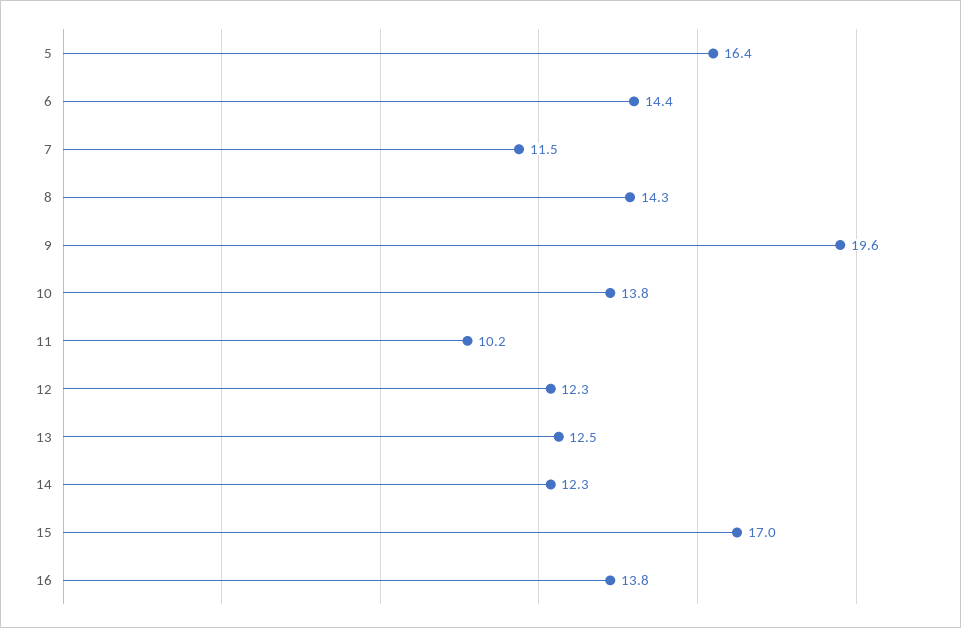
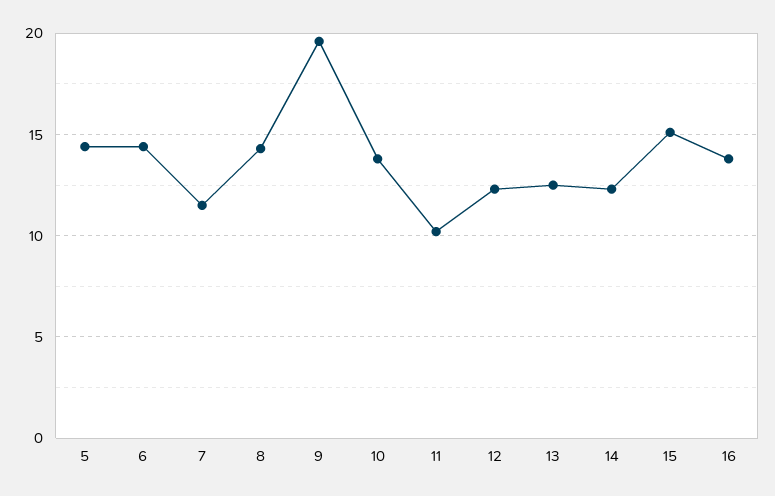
5: 16.4 -> 14.5
15: 17 -> 15

